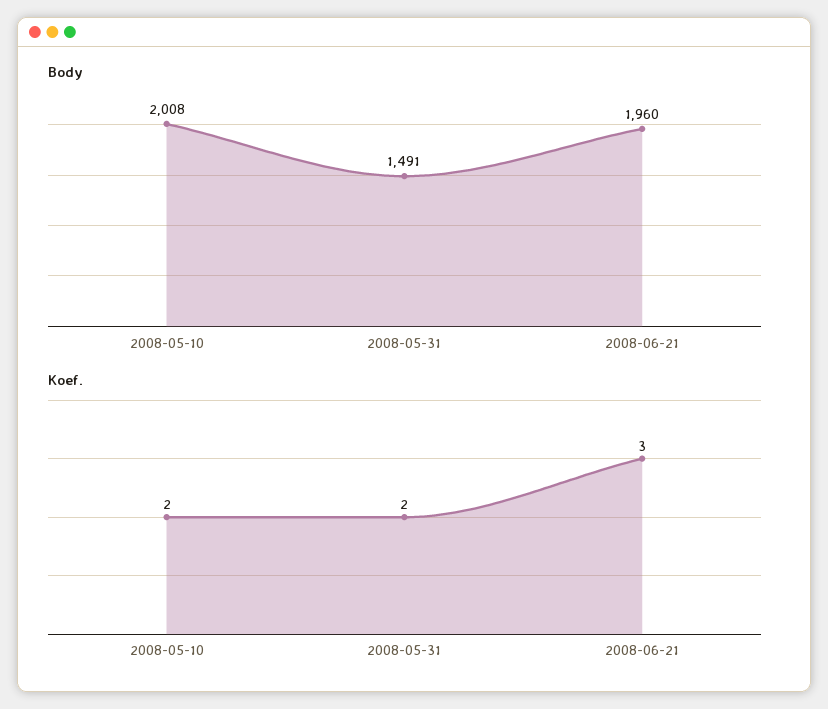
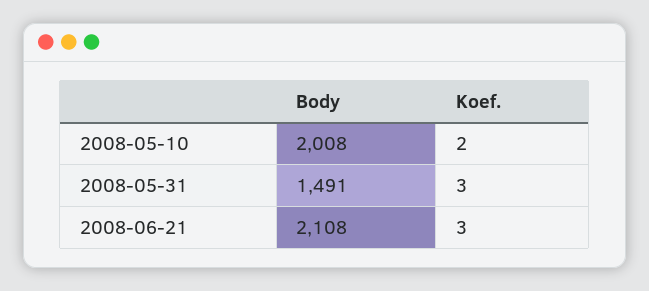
Body, 2008-06-21: 1960 -> 2108
Koef., 2008-05-31: 2 -> 3

